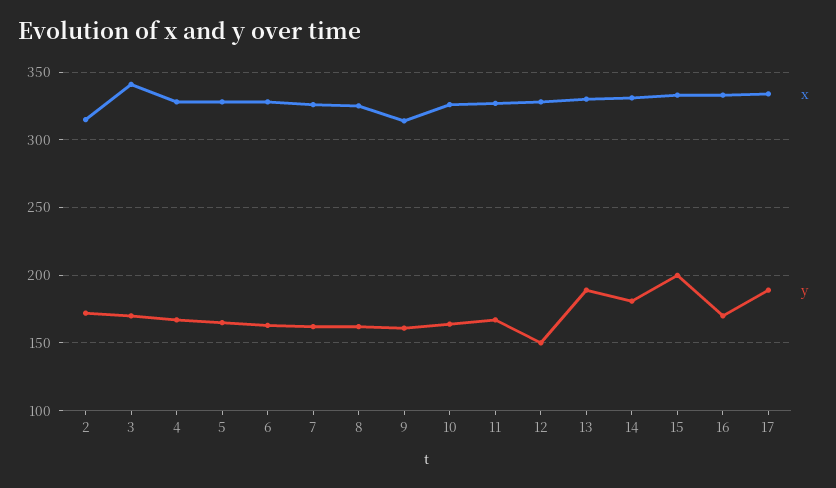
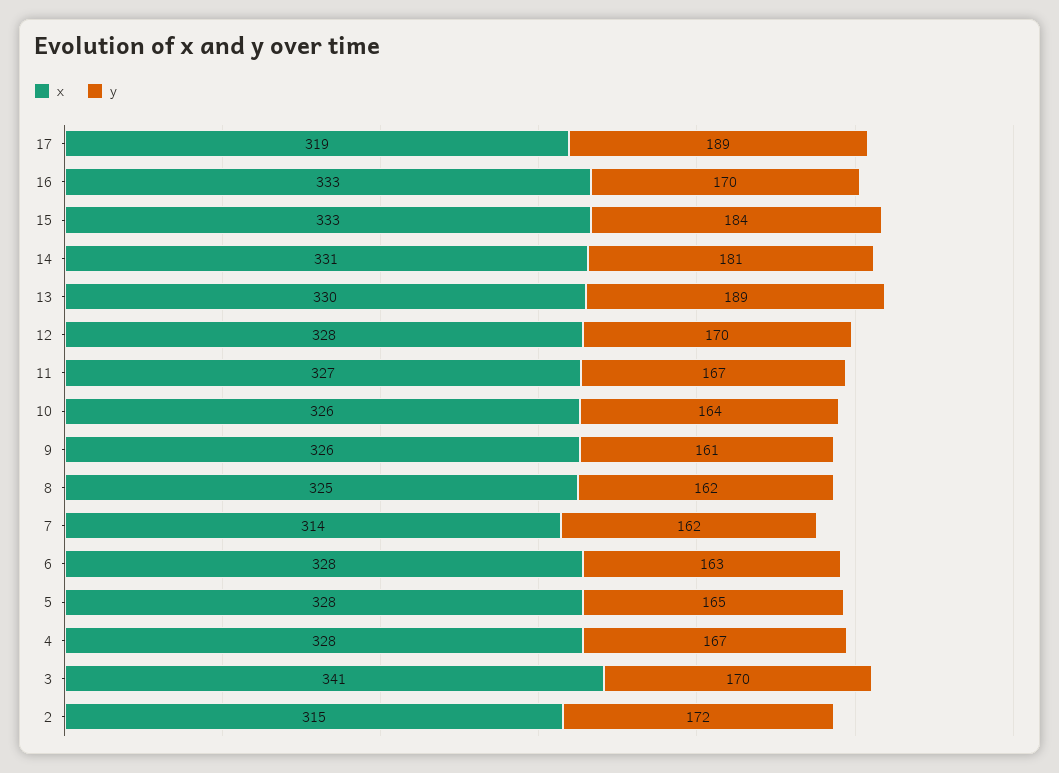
x, 7: 325 -> 314
x, 9: 315 -> 326
y, 12: 150 -> 170
y, 15: 200 -> 184
x, 17: 335 -> 319

